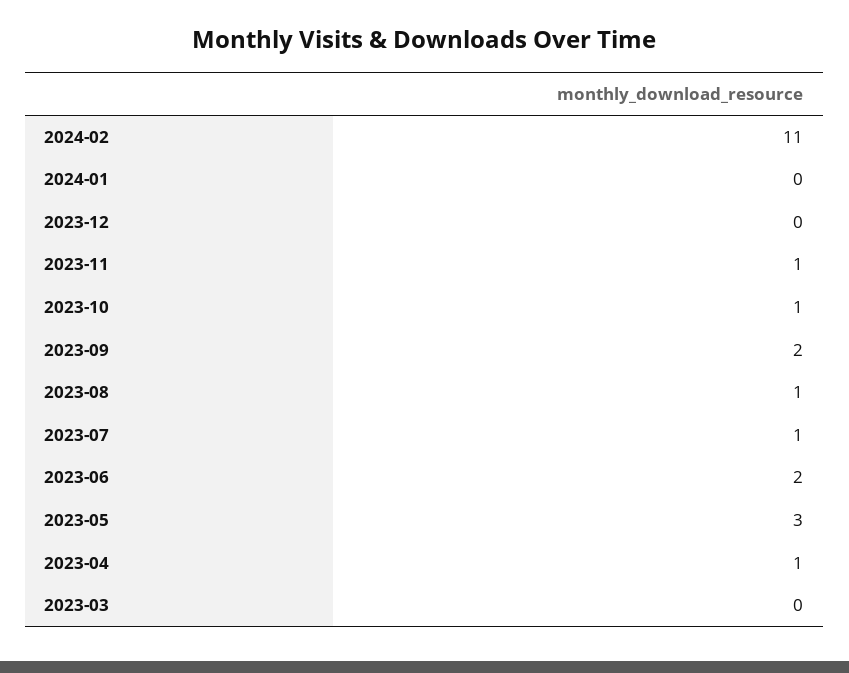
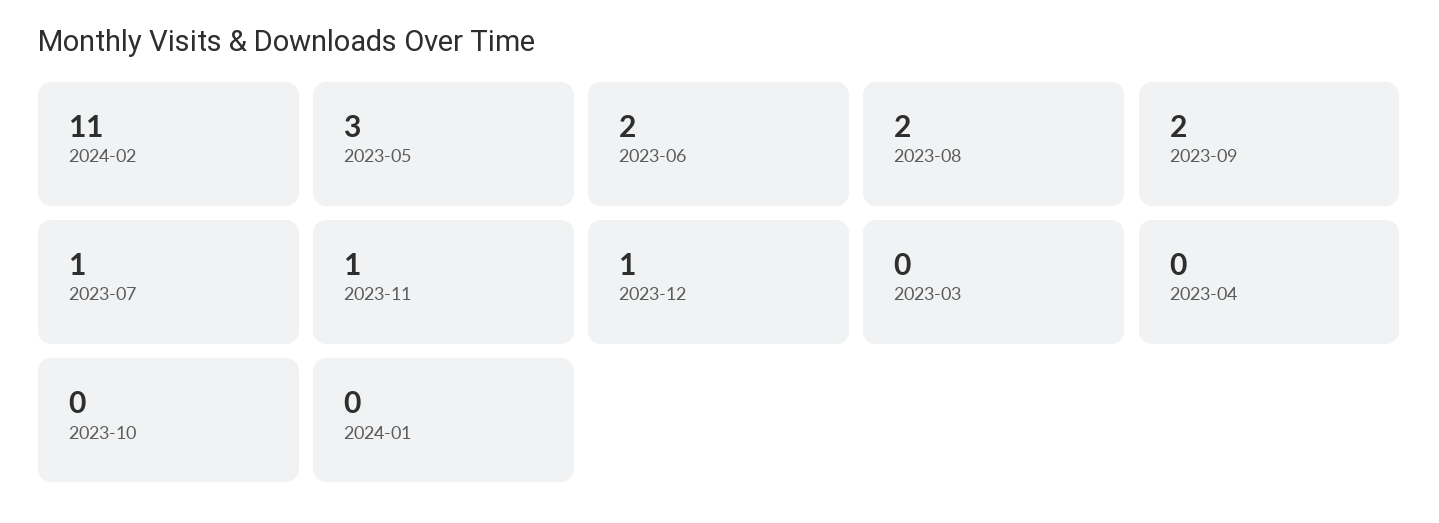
2023-12: 0 -> 1
2023-10: 1 -> 0
2023-08: 1 -> 2
2023-04: 1 -> 0

